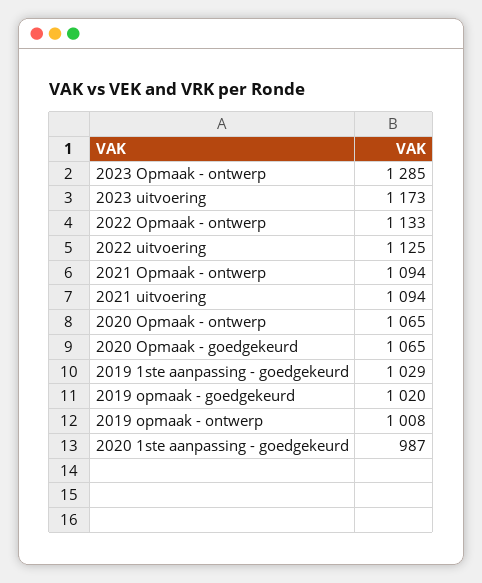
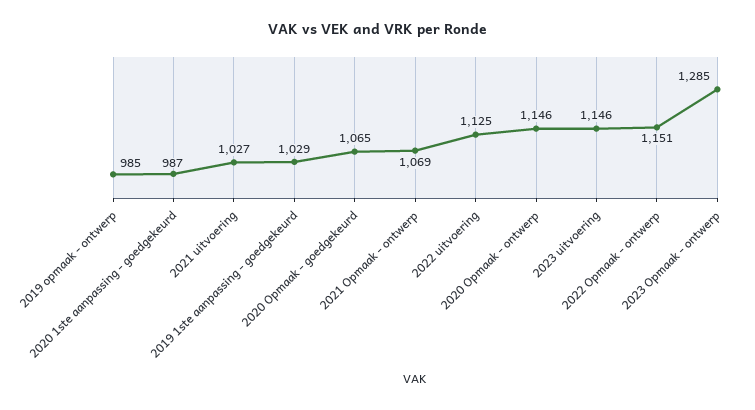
2023 uitvoering: 1173 -> 1146
2022 Opmaak - ontwerp: 1133 -> 1151
2021 Opmaak - ontwerp: 1094 -> 1069
2021 uitvoering: 1094 -> 1027
2020 Opmaak - ontwerp: 1065 -> 1146
2019 opmaak - goedgekeurd: 1020 -> none
2019 opmaak - ontwerp: 1008 -> 985

